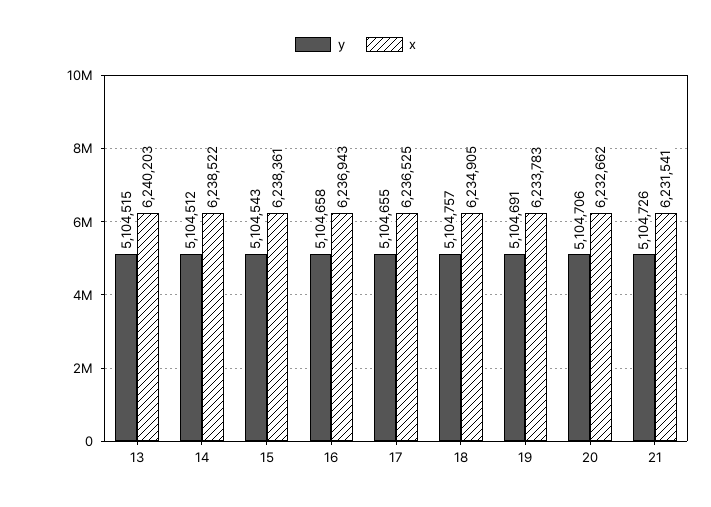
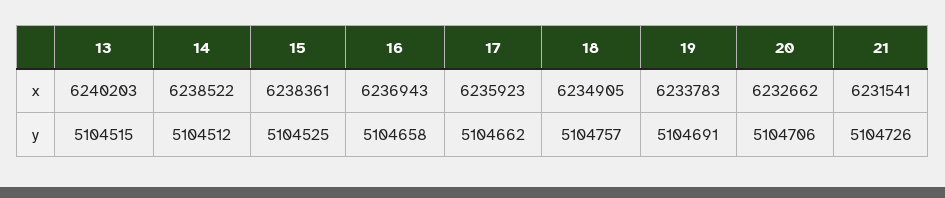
y, 15: 5104543 -> 5104525
y, 17: 5104655 -> 5104662
x, 17: 6236525 -> 6235923

